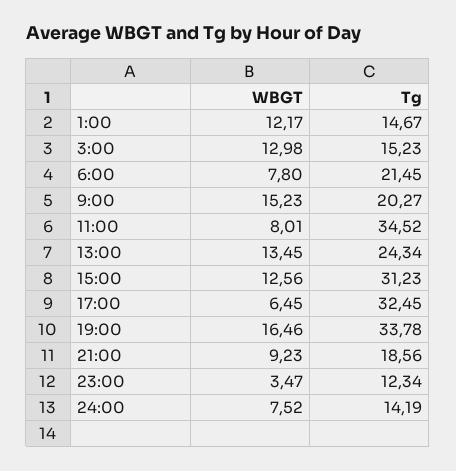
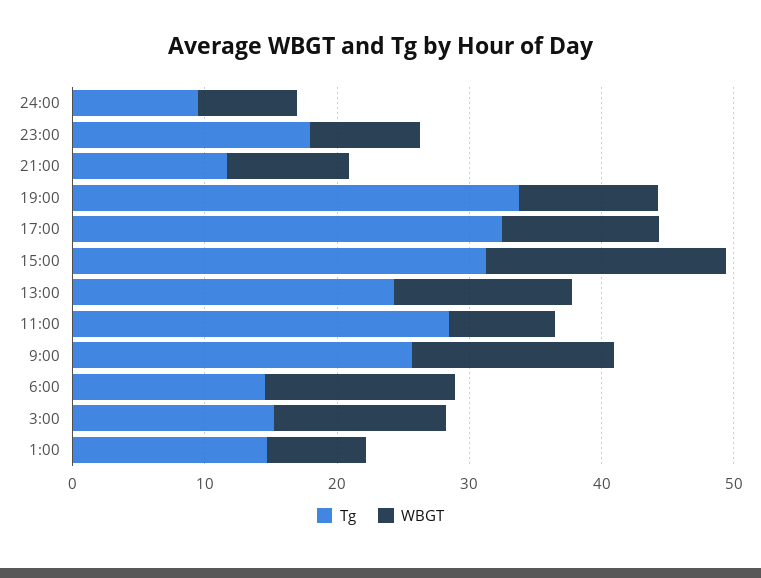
WBGT, 1:00: 12.17 -> 8
WBGT, 6:00: 7.8 -> 14
Tg, 6:00: 21.45 -> 14
Tg, 9:00: 20.27 -> 26
Tg, 11:00: 34.52 -> 28
WBGT, 15:00: 12.56 -> 18
WBGT, 17:00: 6.45 -> 12
WBGT, 19:00: 16.46 -> 10
Tg, 21:00: 18.56 -> 12
WBGT, 23:00: 3.47 -> 8
Tg, 23:00: 12.34 -> 18
Tg, 24:00: 14.19 -> 10

